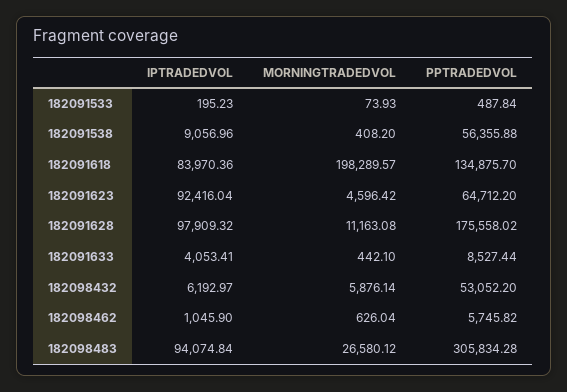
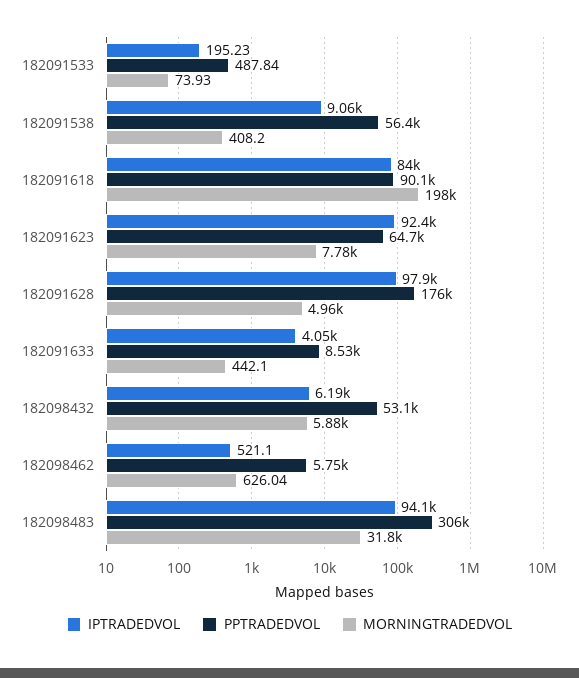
PPTRADEDVOL, 182091618: 134875.7 -> 90100
MORNINGTRADEDVOL, 182091623: 4596.42 -> 7780
MORNINGTRADEDVOL, 182091628: 11163.08 -> 4960
IPTRADEDVOL, 182098462: 1045.9 -> 521.1
MORNINGTRADEDVOL, 182098483: 26580.12 -> 31800

